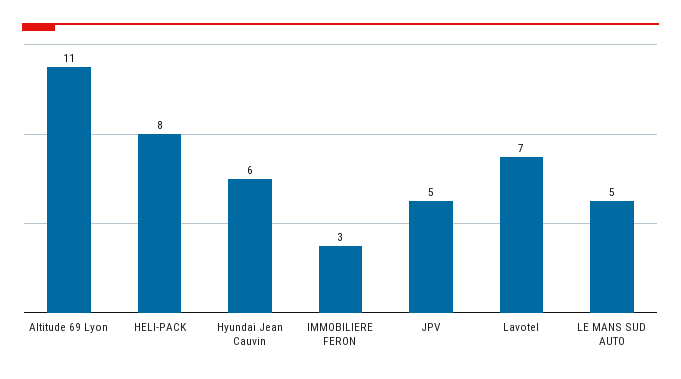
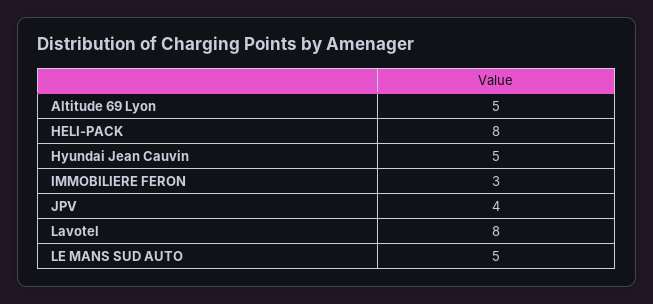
Altitude 69 Lyon: 11 -> 5
Hyundai Jean Cauvin: 6 -> 5
JPV: 5 -> 4
Lavotel: 7 -> 8

